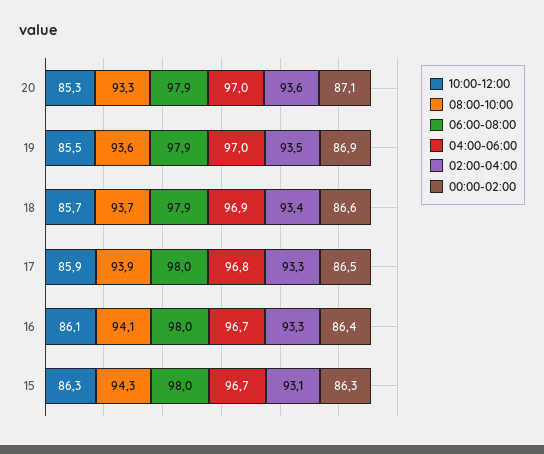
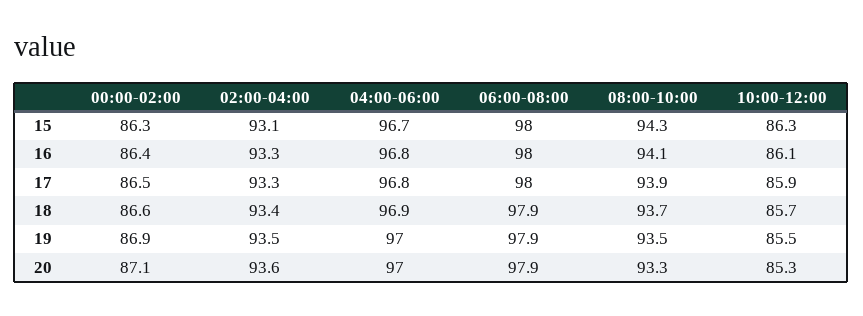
08:00-10:00, 19: 93.6 -> 93.5
04:00-06:00, 16: 96.7 -> 96.8

